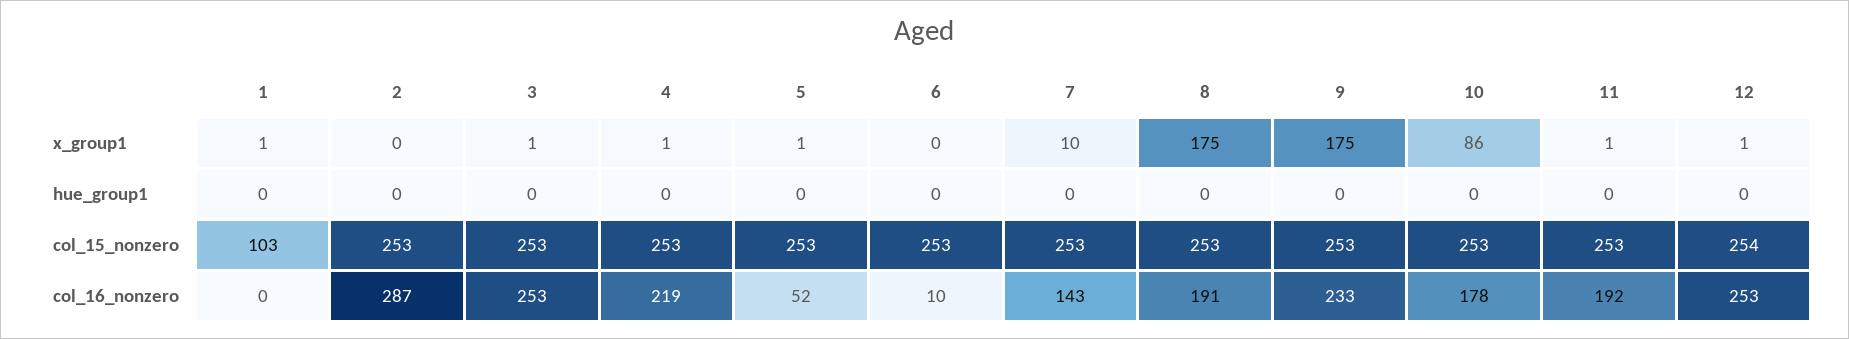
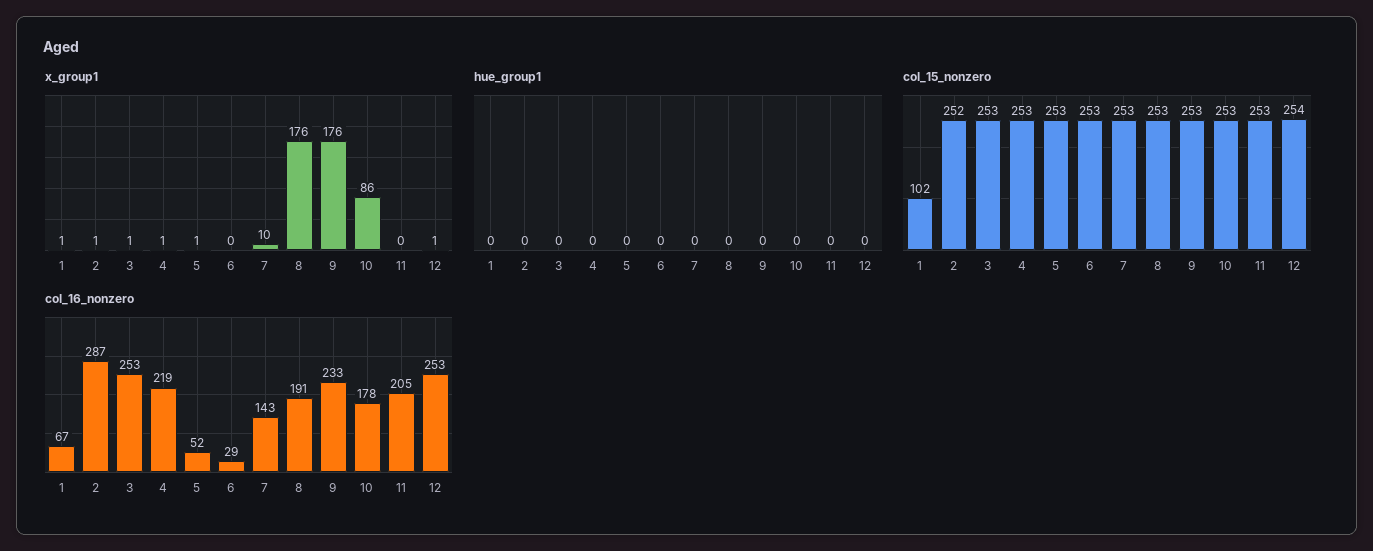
x_group1, 2: 0 -> 1
x_group1, 8: 175 -> 176
x_group1, 9: 175 -> 176
x_group1, 11: 1 -> 0
col_15_nonzero, 1: 103 -> 102
col_15_nonzero, 2: 253 -> 252
col_16_nonzero, 1: 0 -> 67
col_16_nonzero, 6: 10 -> 29
col_16_nonzero, 11: 192 -> 205

